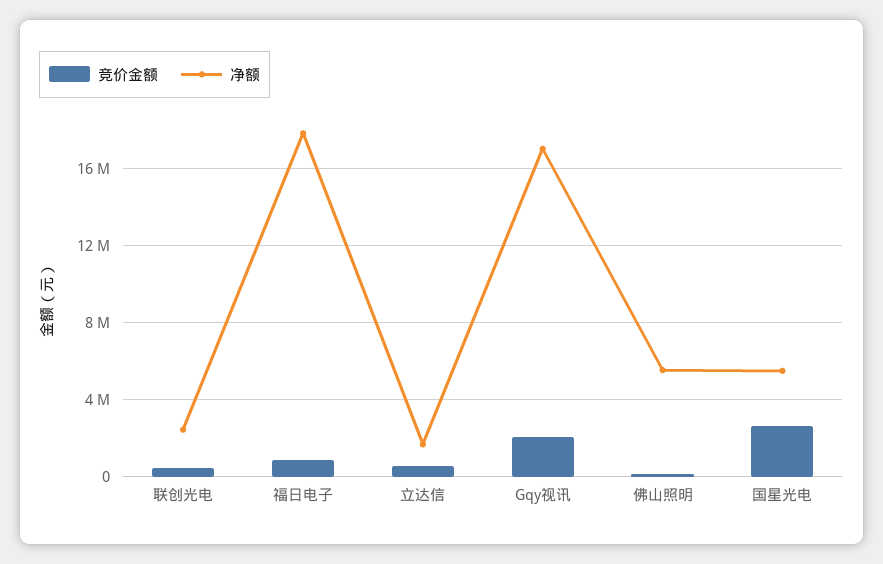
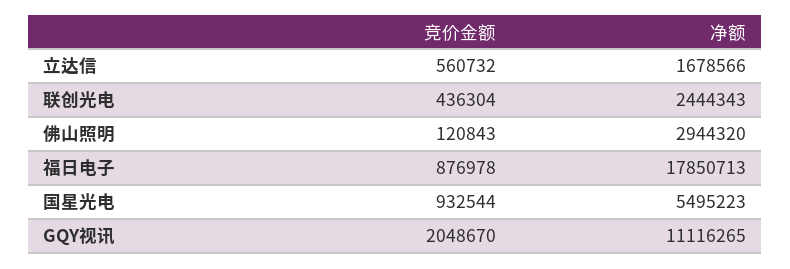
净额, Gqy视讯: 17000000 -> 11116265
净额, 佛山照明: 5500000 -> 2944320
竞价金额, 国星光电: 2500000 -> 932544

